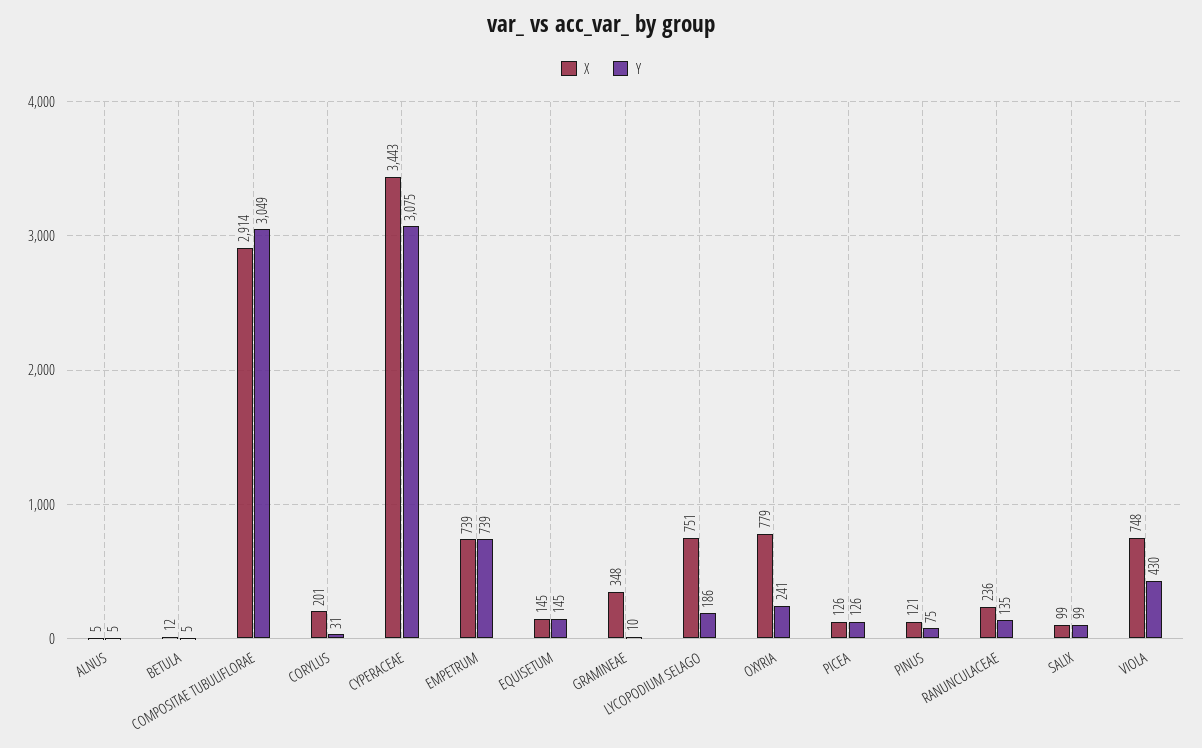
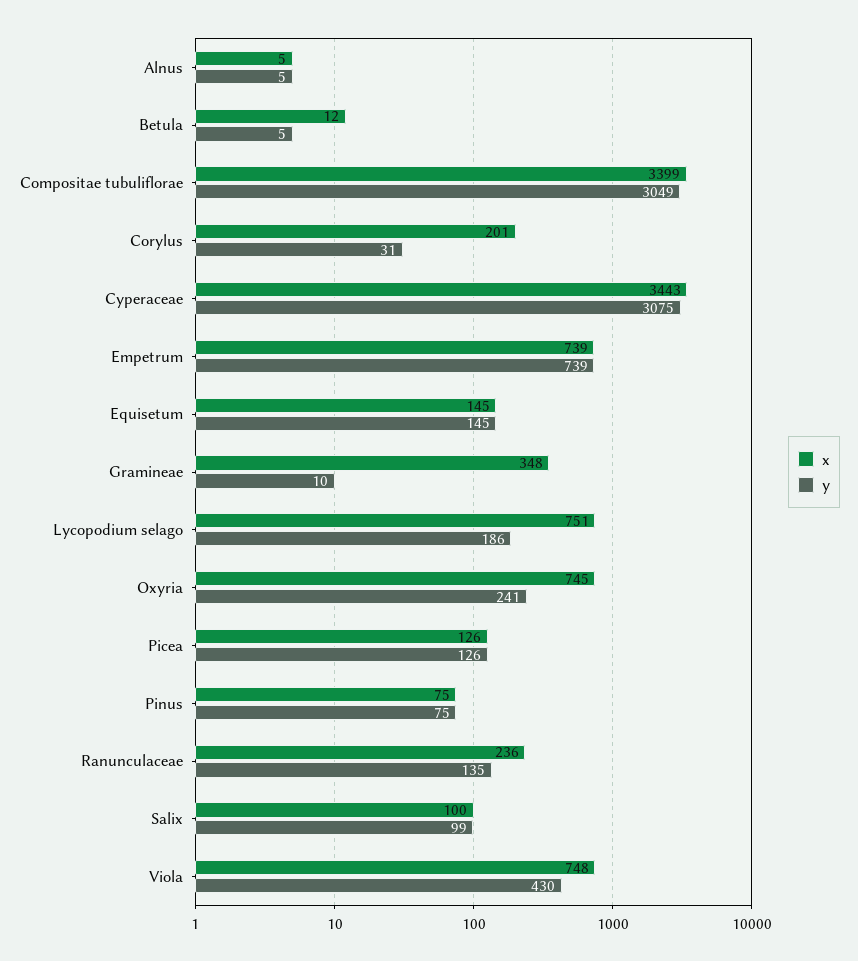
X, COMPOSITAE TUBULIFLORAE: 2914 -> 3399
X, OXYRIA: 779 -> 745
X, PINUS: 121 -> 75
X, SALIX: 99 -> 100

